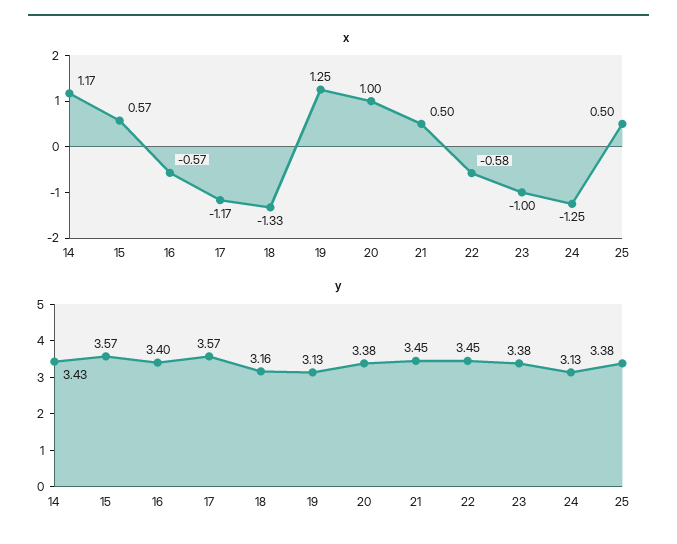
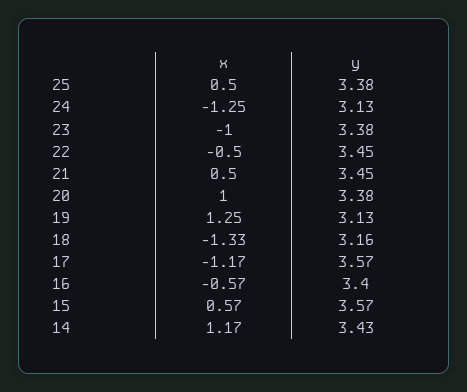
x, 22: -0.58 -> -0.5

